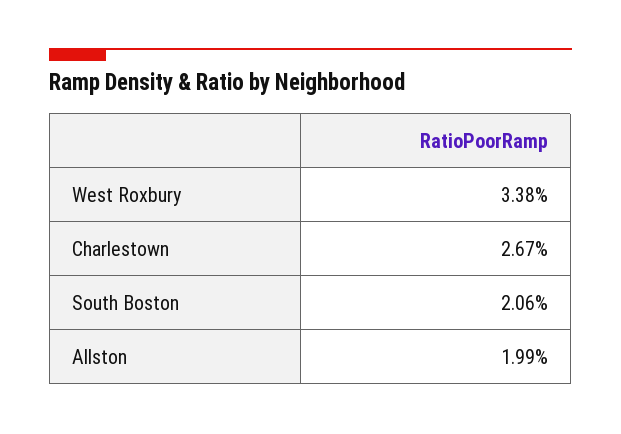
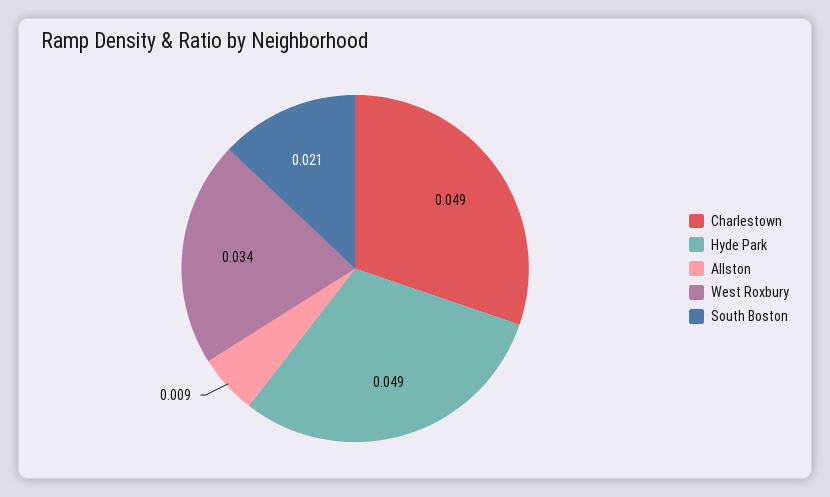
Charlestown: 0.0267 -> 0.049
Allston: 0.0199 -> 0.009
Hyde Park: none -> 0.049

